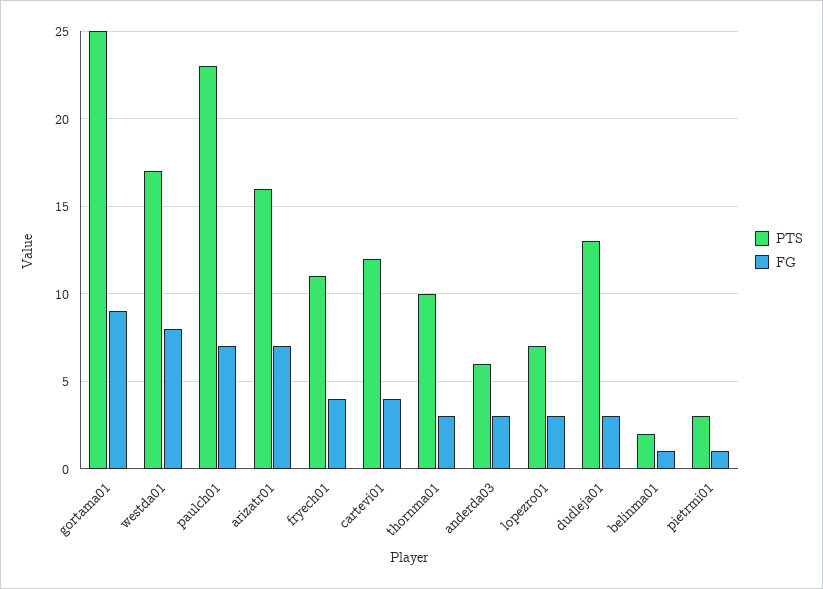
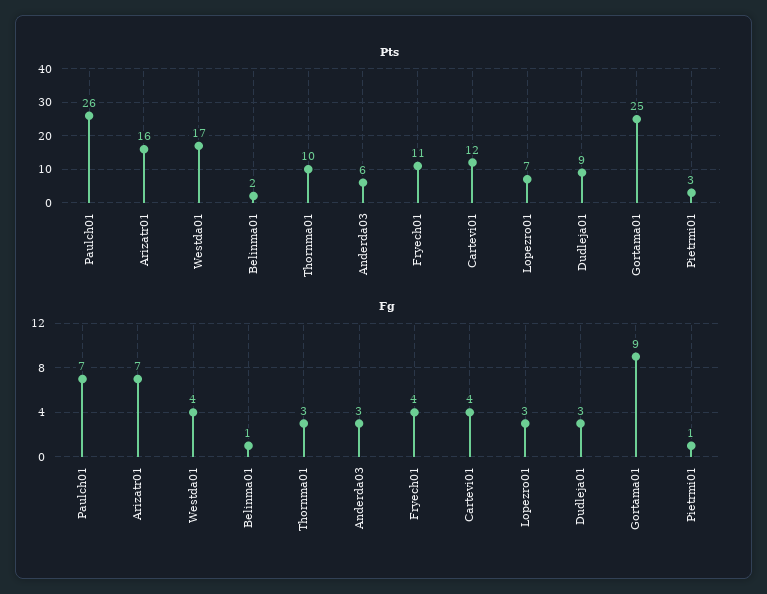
FG, westda01: 8 -> 4
PTS, paulch01: 23 -> 26
PTS, dudleja01: 13 -> 9

